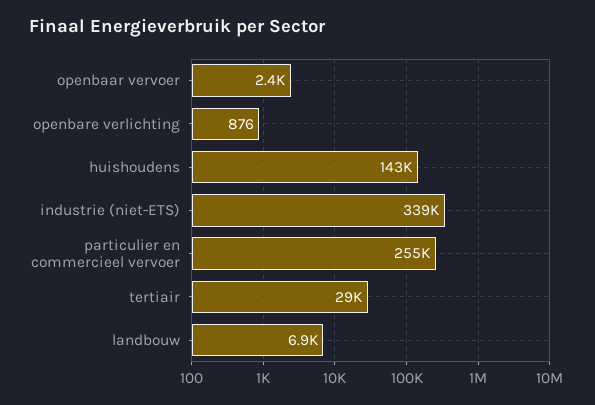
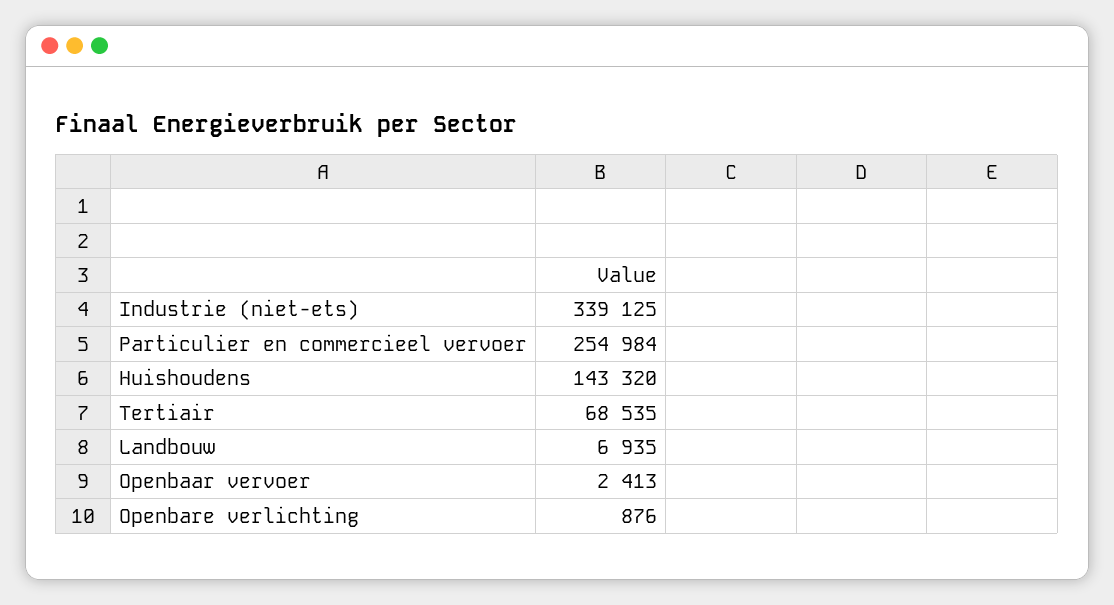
tertiair: 29000 -> 68535

